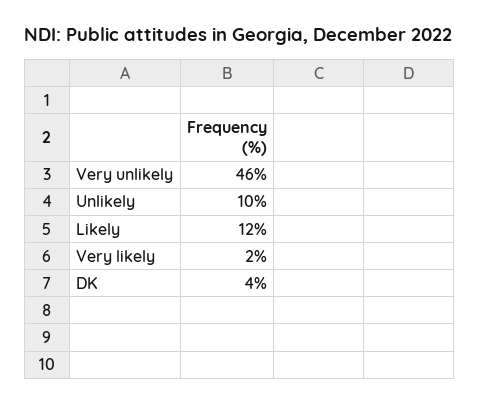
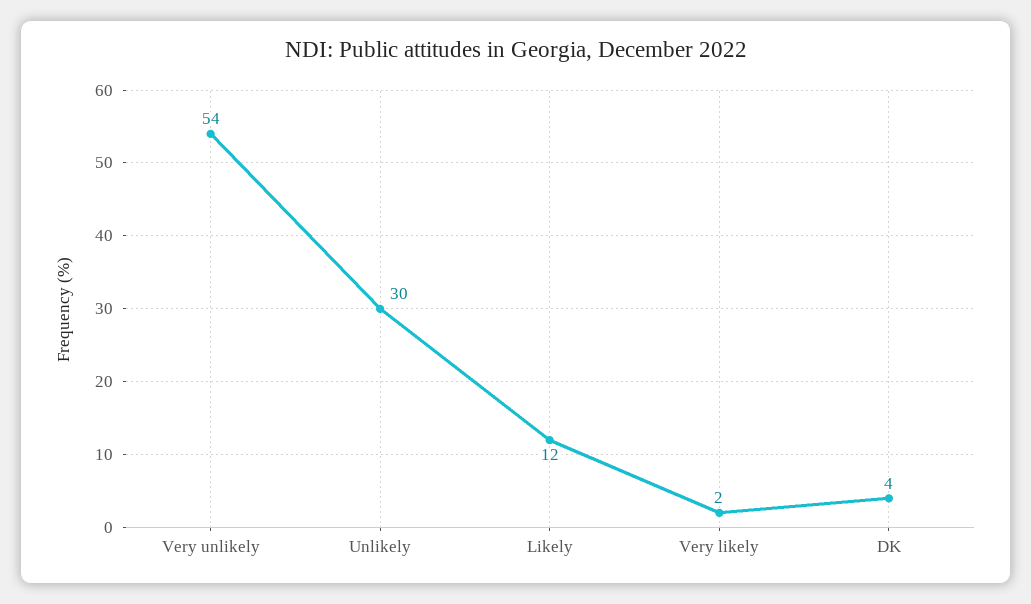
Very unlikely: 46 -> 54
Unlikely: 10 -> 30

